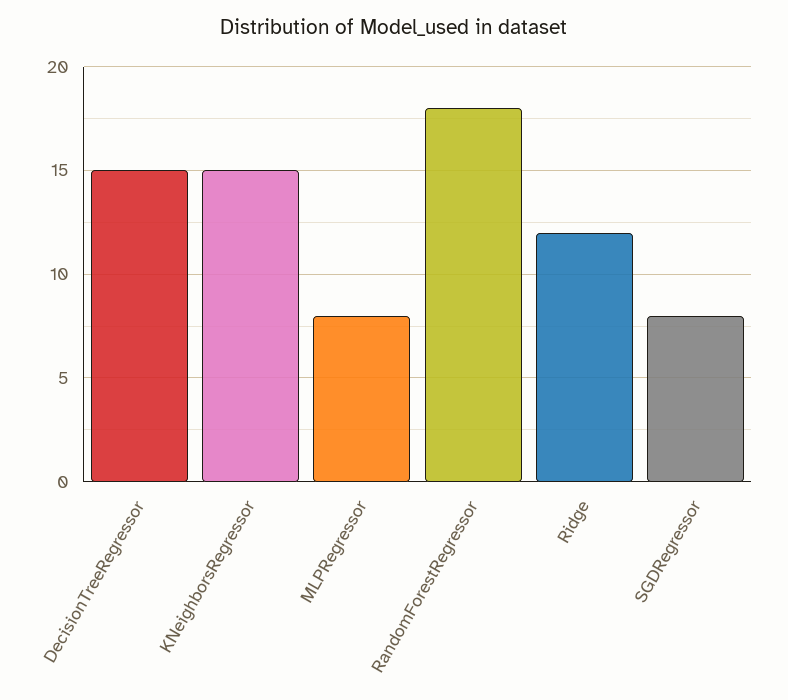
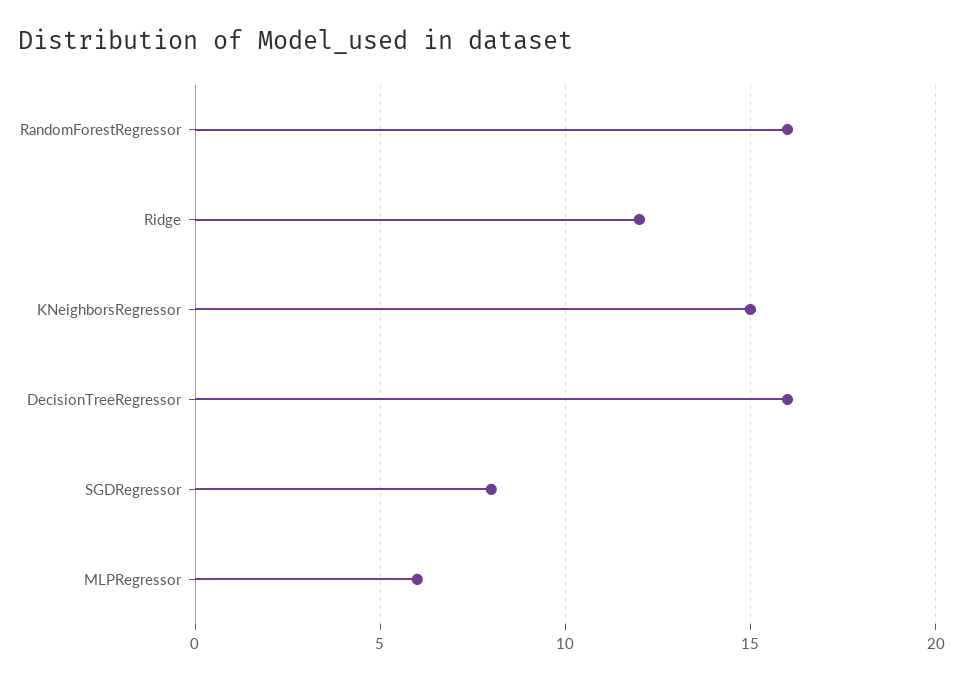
DecisionTreeRegressor: 15 -> 16
MLPRegressor: 8 -> 6
RandomForestRegressor: 18 -> 16

